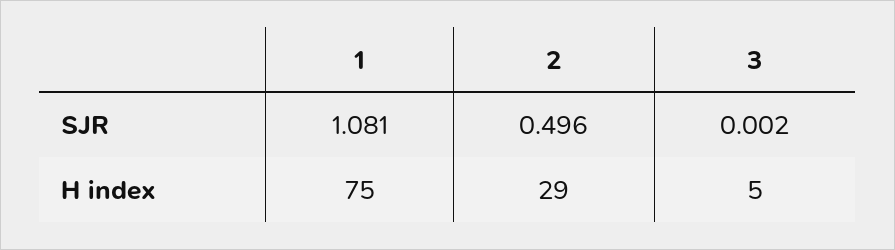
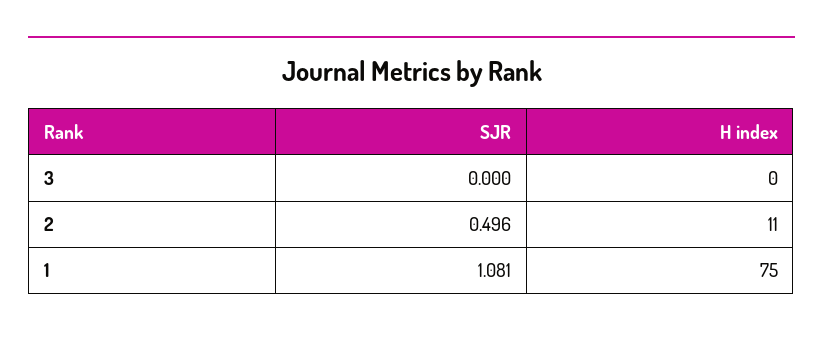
3, SJR: 0.002 -> 0
2, H index: 29 -> 11
3, H index: 5 -> 0

